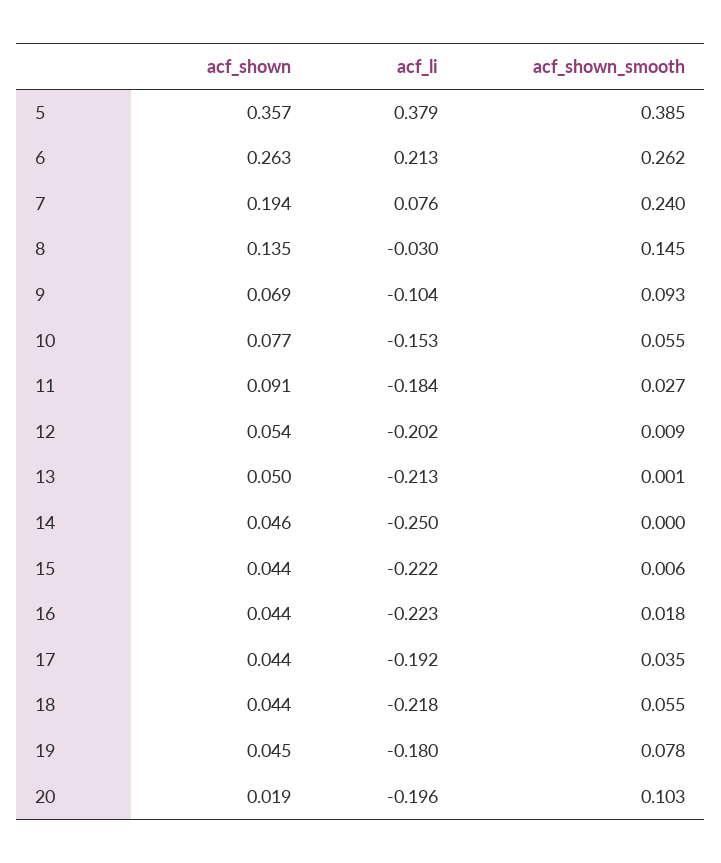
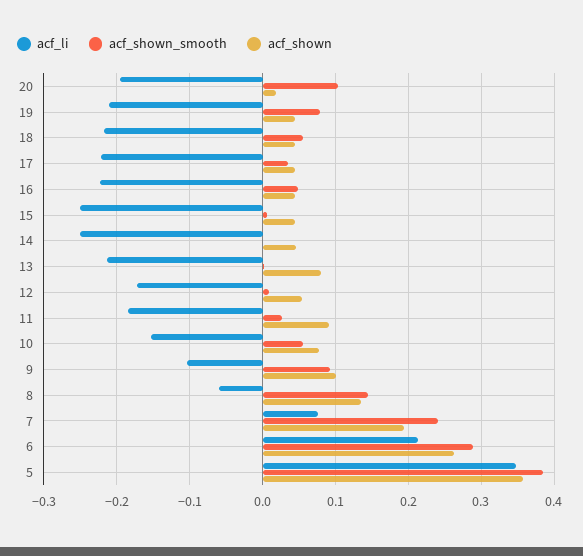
acf_li, 5: 0.379 -> 0.35
acf_shown_smooth, 6: 0.262 -> 0.29
acf_li, 8: -0.03 -> -0.06
acf_shown, 9: 0.069 -> 0.1
acf_li, 12: -0.202 -> -0.17
acf_shown, 13: 0.05 -> 0.08
acf_li, 15: -0.222 -> -0.25
acf_shown_smooth, 16: 0.018 -> 0.05
acf_li, 17: -0.192 -> -0.22
acf_li, 19: -0.18 -> -0.21

